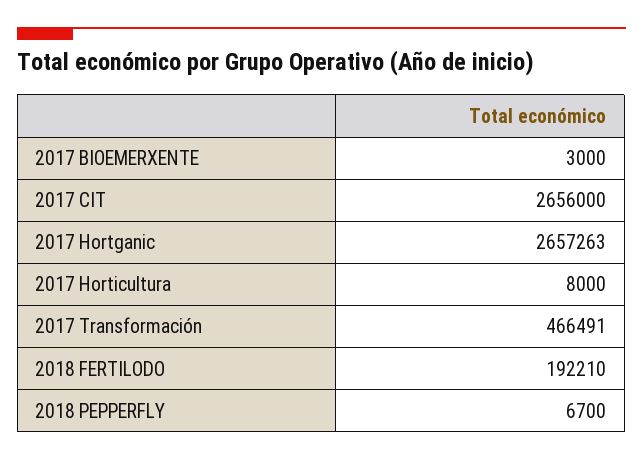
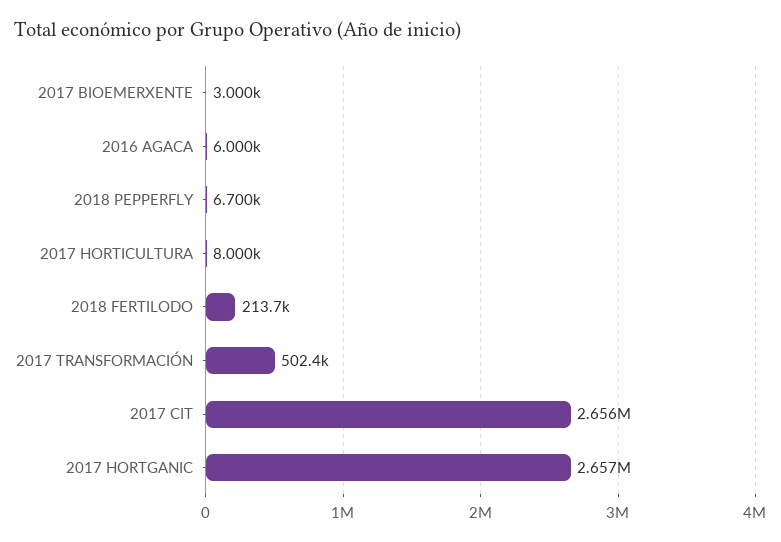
2017 Transformación: 466491 -> 502400
2018 FERTILODO: 192210 -> 213700
2016 AGACA: none -> 6000

